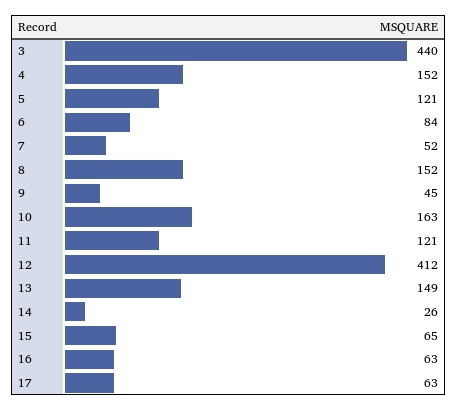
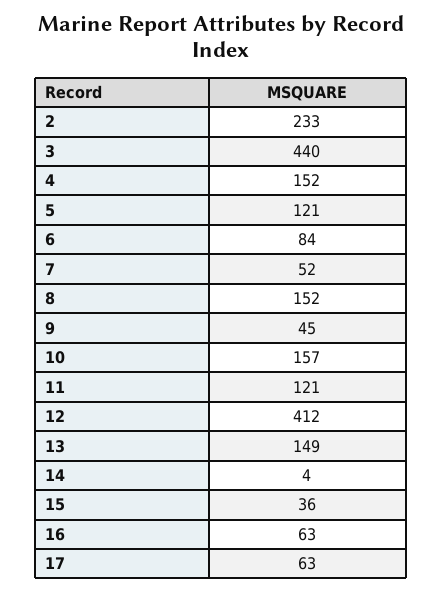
10: 163 -> 157
14: 26 -> 4
15: 65 -> 36
2: none -> 233

